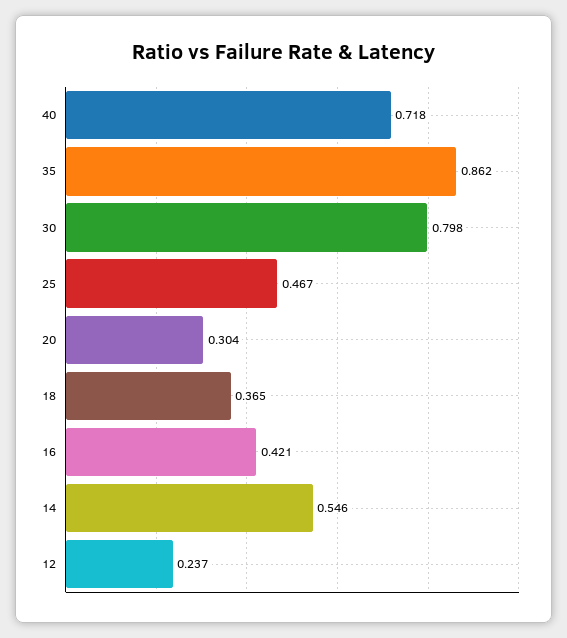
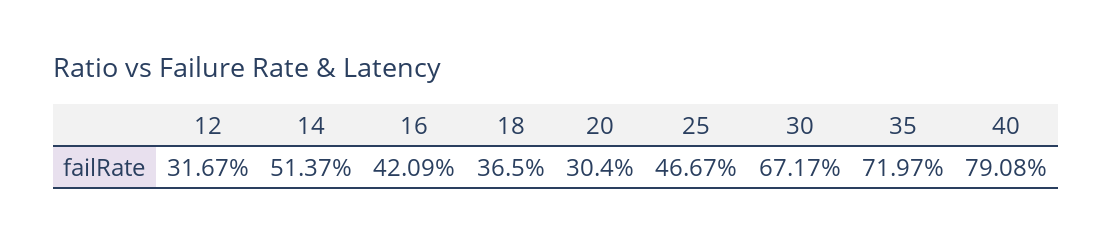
40: 0.718 -> 0.7908
35: 0.862 -> 0.7197
30: 0.798 -> 0.6717
14: 0.546 -> 0.5137
12: 0.237 -> 0.3167

